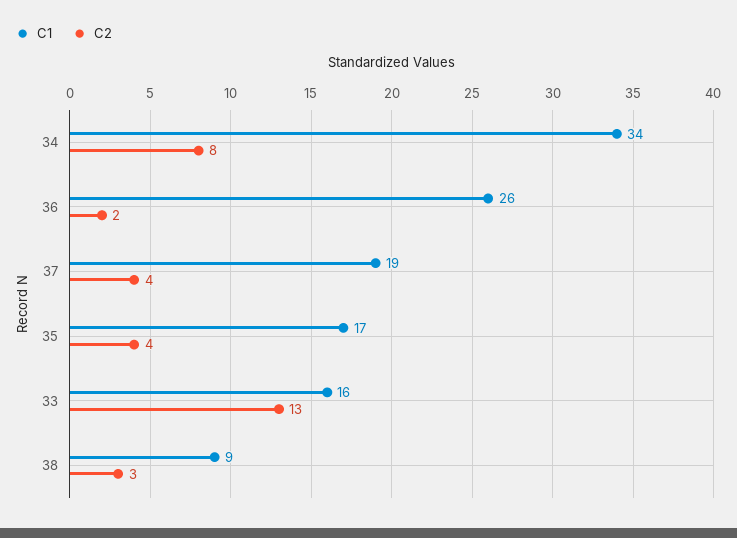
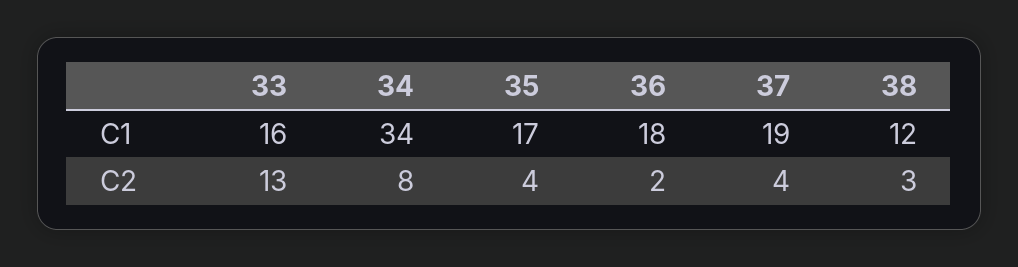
C1, 36: 26 -> 18
C1, 38: 9 -> 12

